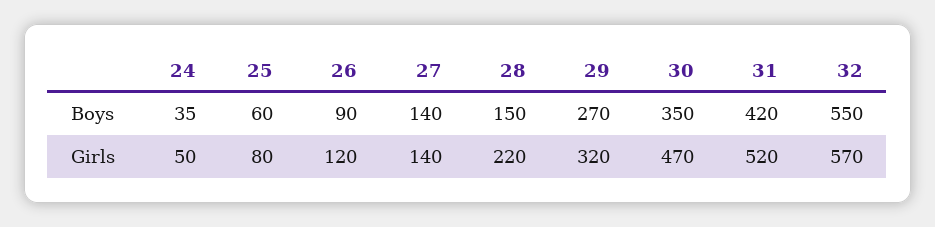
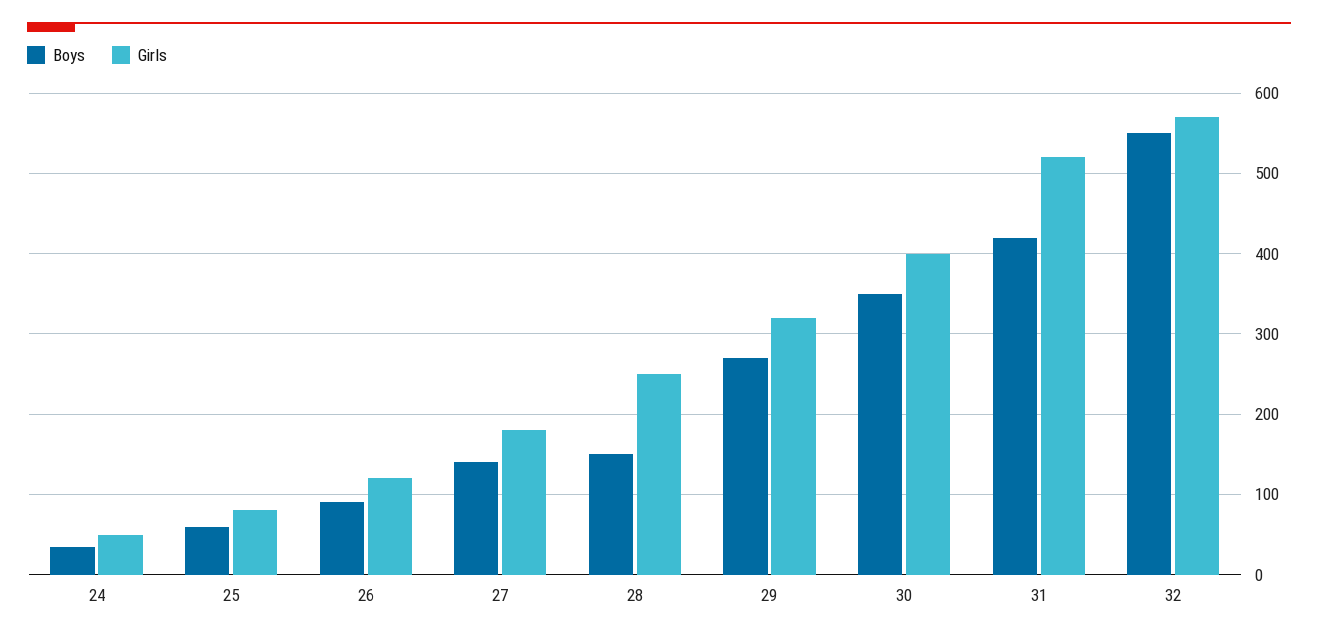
Girls, 27: 140 -> 180
Girls, 28: 220 -> 250
Girls, 30: 470 -> 400

